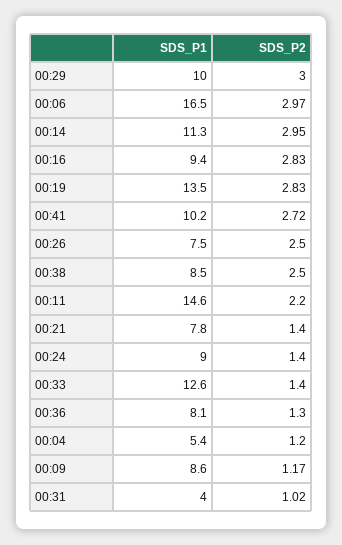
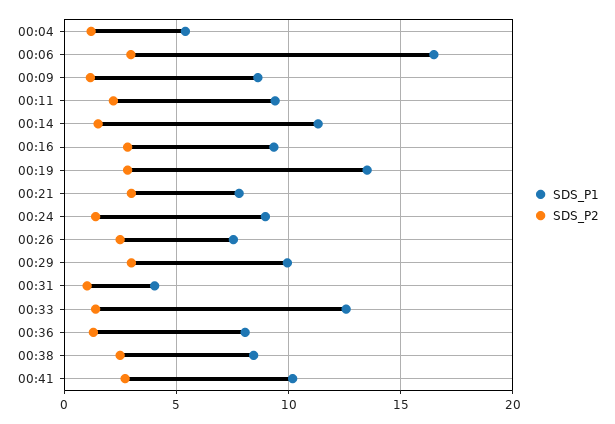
SDS_P2, 00:14: 2.95 -> 1.5
SDS_P1, 00:11: 14.6 -> 9.5
SDS_P2, 00:21: 1.4 -> 3

